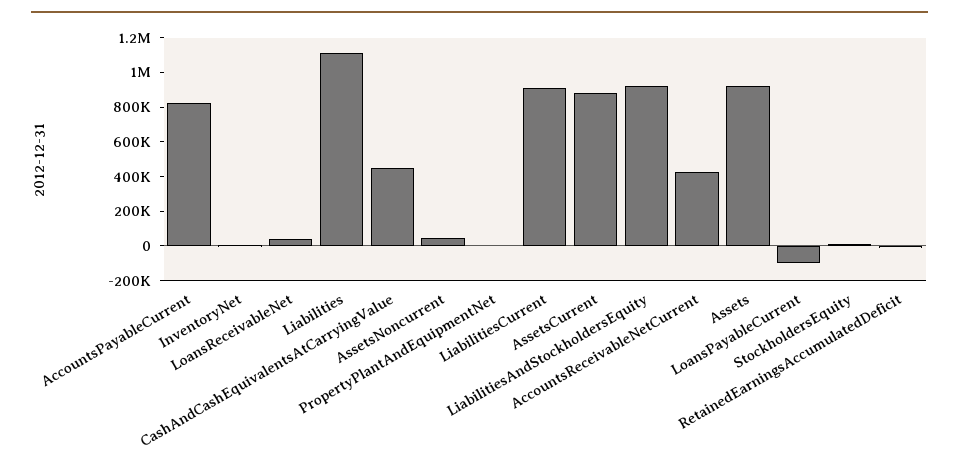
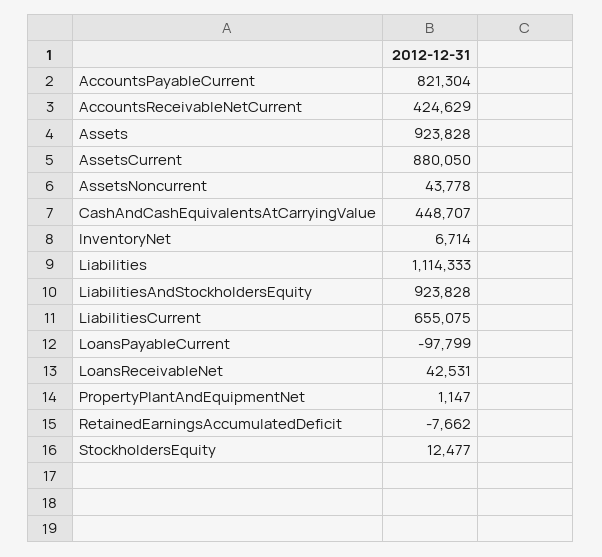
LiabilitiesCurrent: 900000 -> 655075

